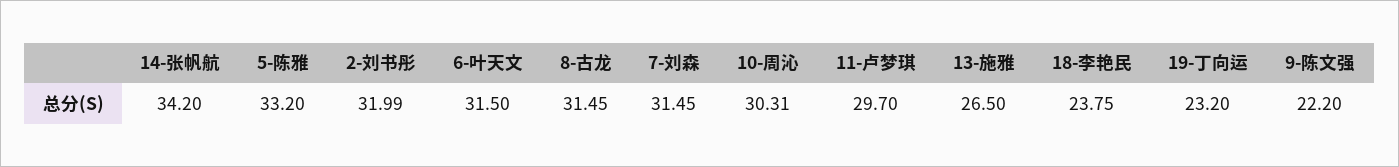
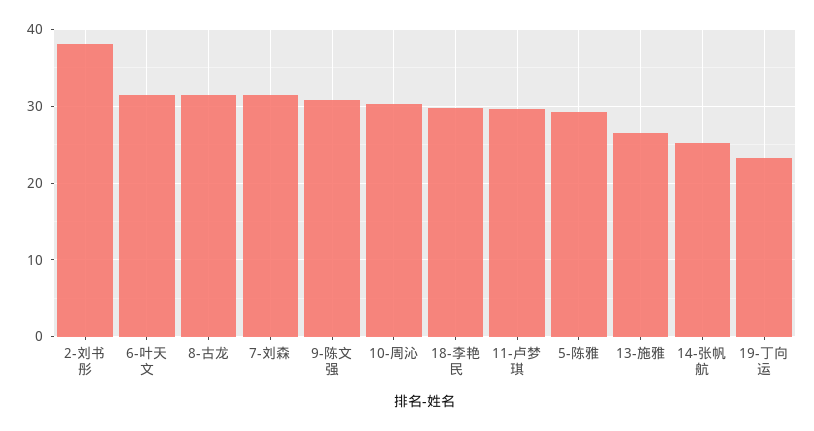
14-张帆航: 34.2 -> 25
5-陈雅: 33.2 -> 29
2-刘书彤: 31.99 -> 38
18-李艳民: 23.75 -> 30
9-陈文强: 22.2 -> 31

